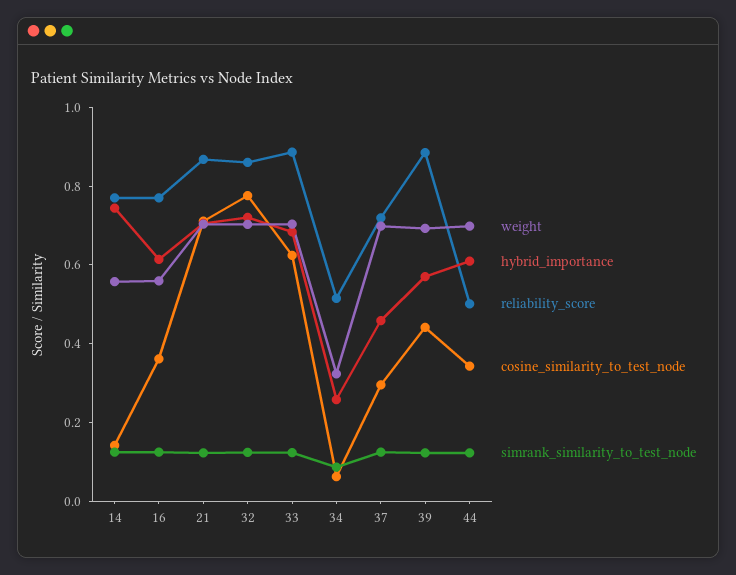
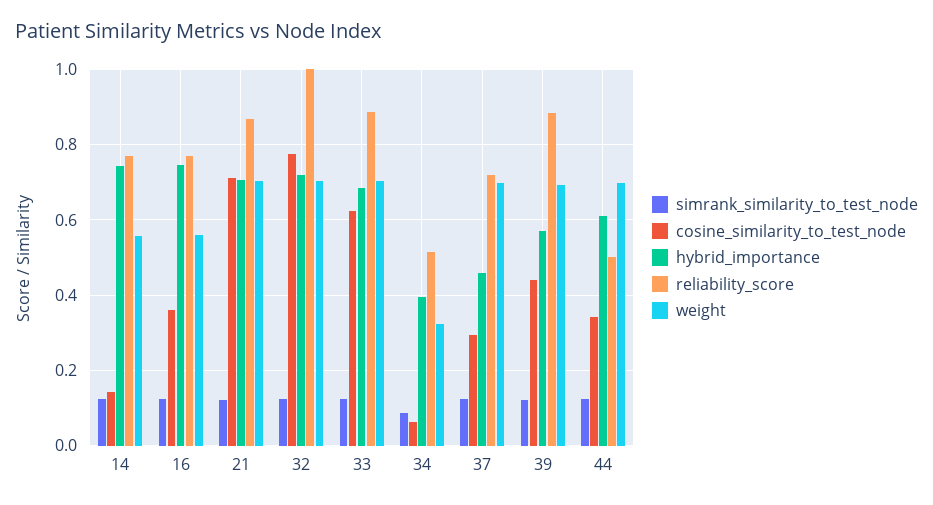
hybrid_importance, 16: 0.6 -> 0.74
reliability_score, 32: 0.85 -> 1
hybrid_importance, 34: 0.25 -> 0.4

